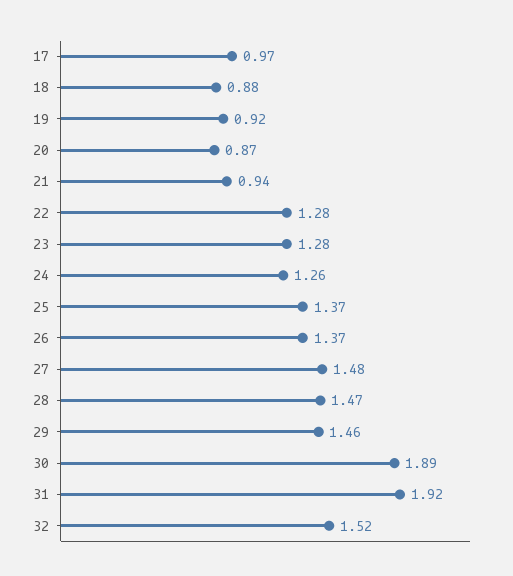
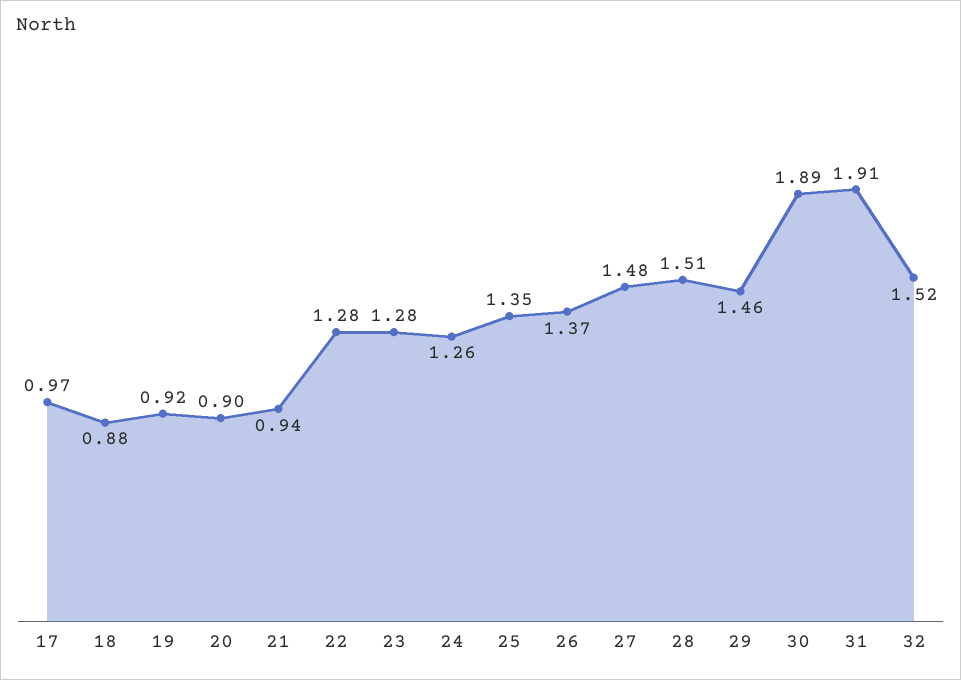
20: 0.87 -> 0.9
25: 1.37 -> 1.35
28: 1.47 -> 1.51
31: 1.92 -> 1.91

